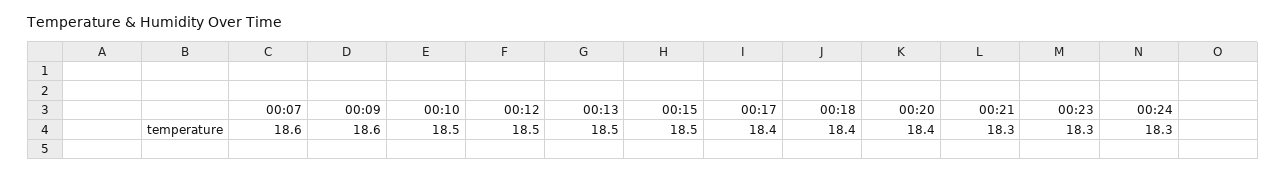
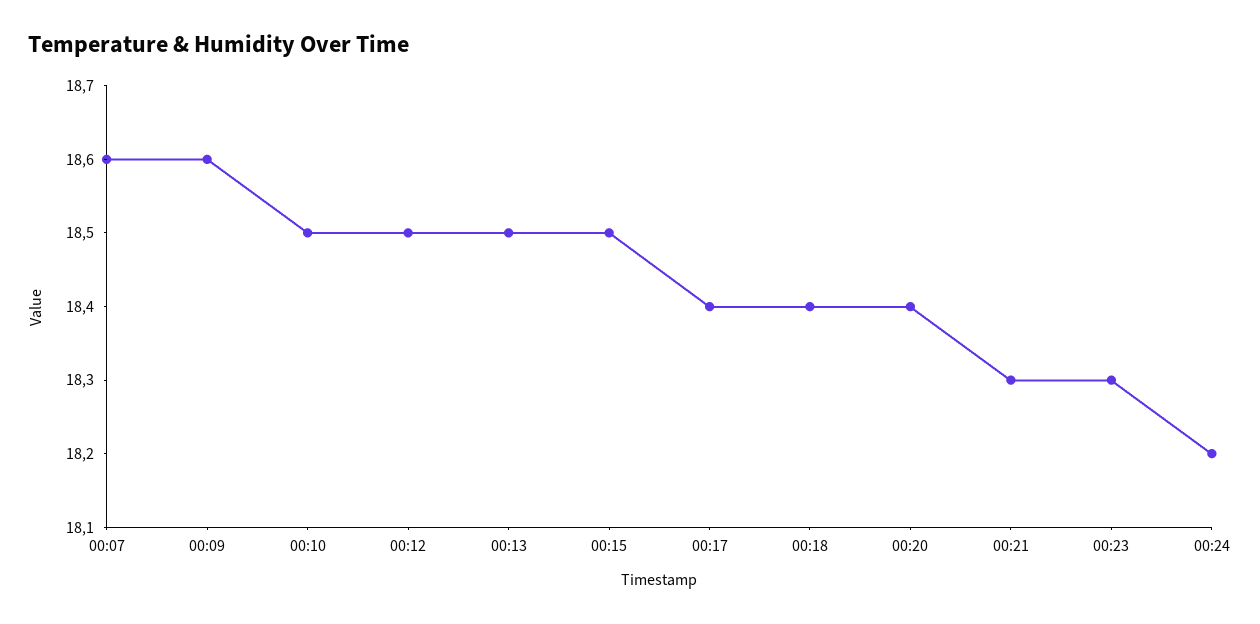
00:24: 18.3 -> 18.2

